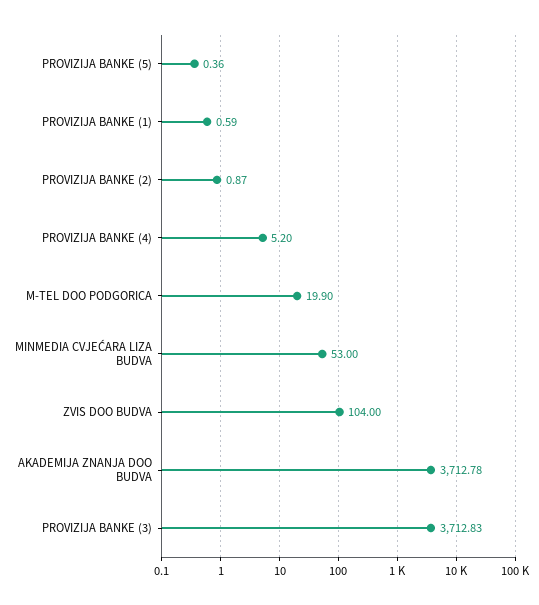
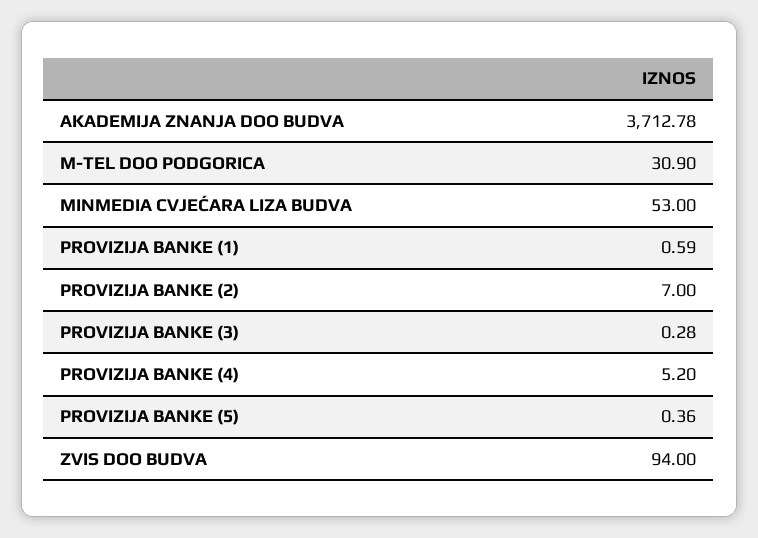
PROVIZIJA BANKE (2): 0.87 -> 7
M-TEL DOO PODGORICA: 19.9 -> 30.9
ZVIS DOO BUDVA: 104 -> 94
PROVIZIJA BANKE (3): 3712.83 -> 0.28

